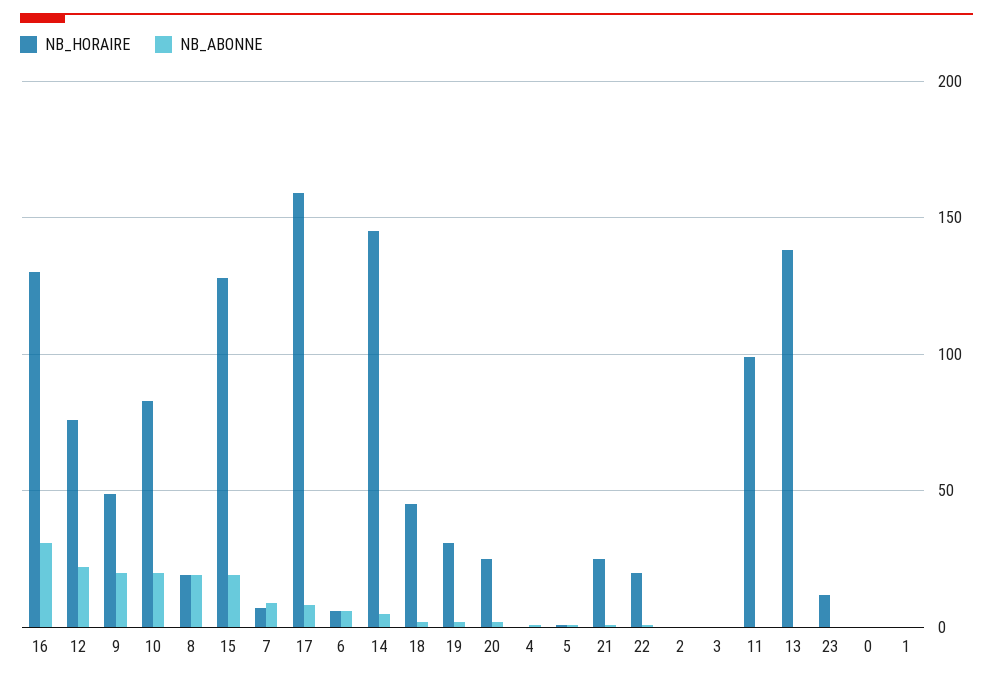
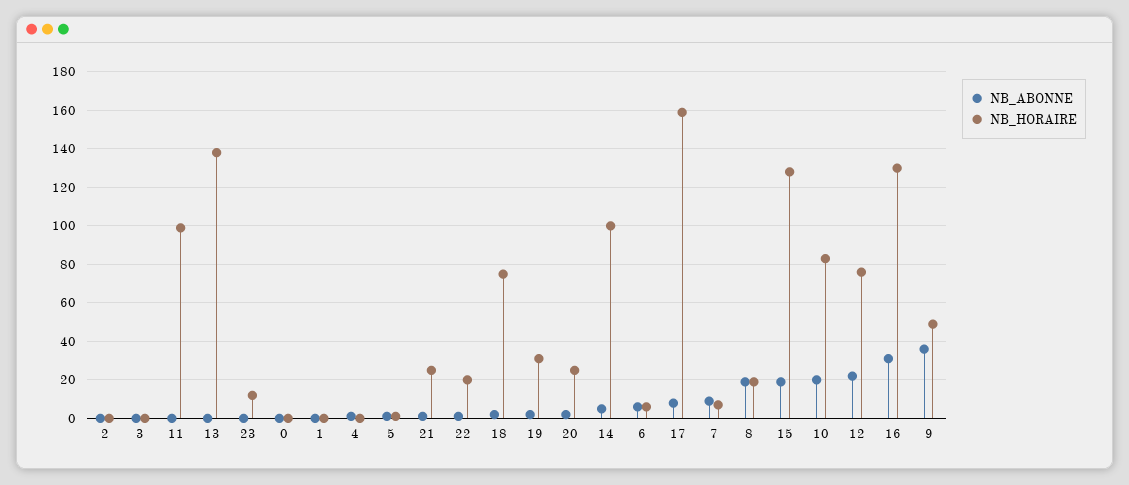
NB_ABONNE, 9: 20 -> 35
NB_HORAIRE, 14: 145 -> 100
NB_HORAIRE, 18: 45 -> 75

